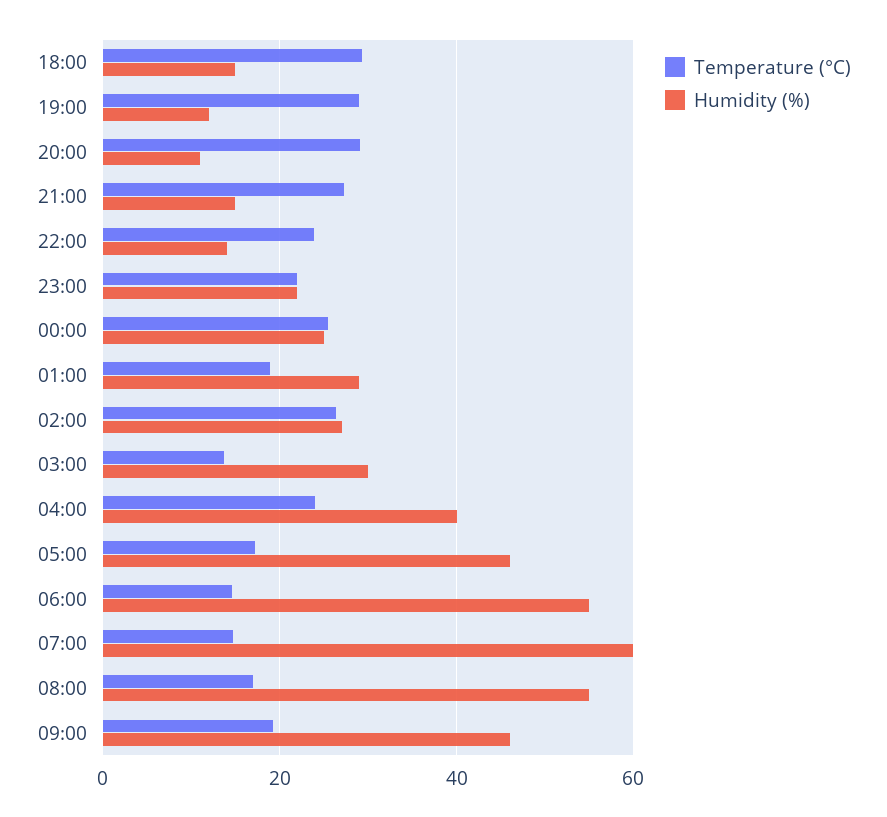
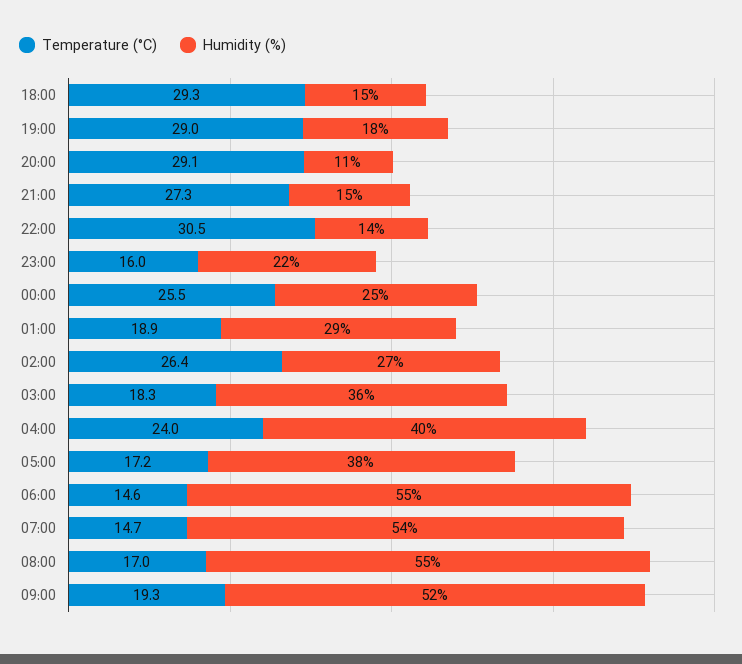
Humidity (%), 19:00: 12 -> 18
Temperature (°C), 22:00: 24 -> 30.5
Temperature (°C), 23:00: 22 -> 16
Temperature (°C), 03:00: 14 -> 18.3
Humidity (%), 03:00: 30 -> 36
Humidity (%), 05:00: 46 -> 38
Humidity (%), 07:00: 60 -> 54
Humidity (%), 09:00: 46 -> 52

